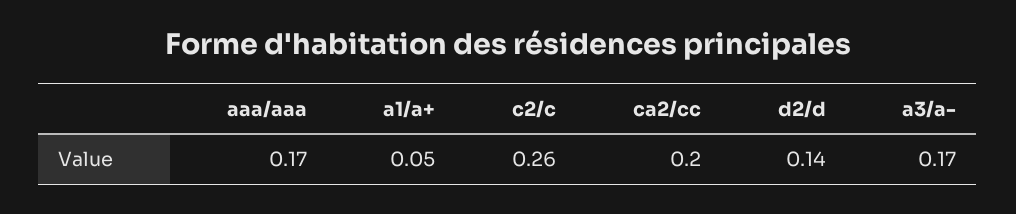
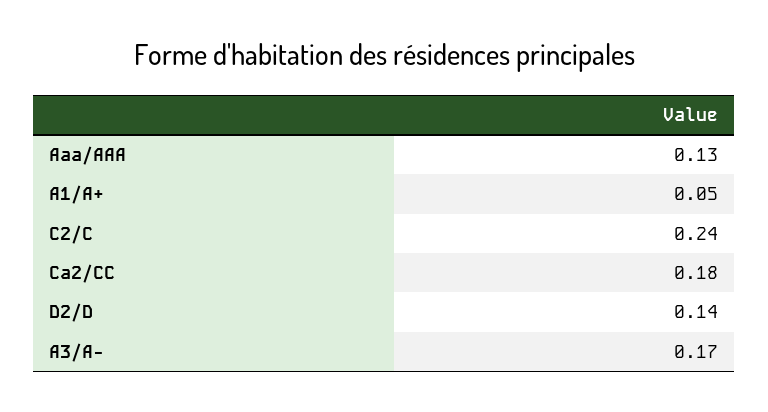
aaa/aaa: 0.17 -> 0.13
c2/c: 0.26 -> 0.24
ca2/cc: 0.2 -> 0.18

